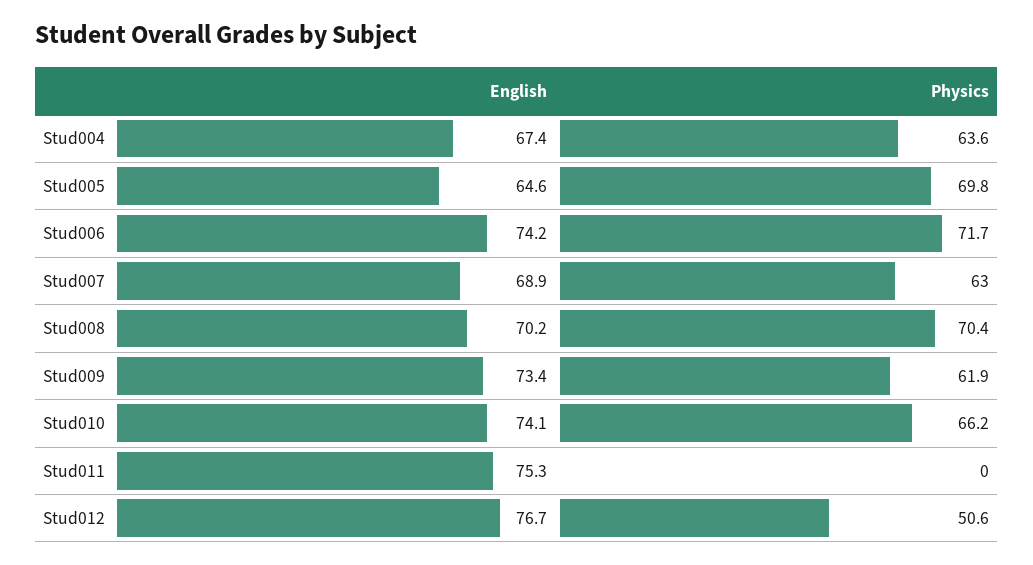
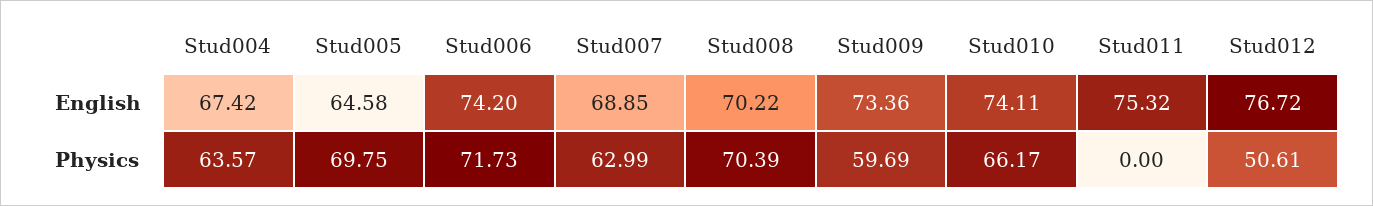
Physics, Stud009: 61.9 -> 59.69

